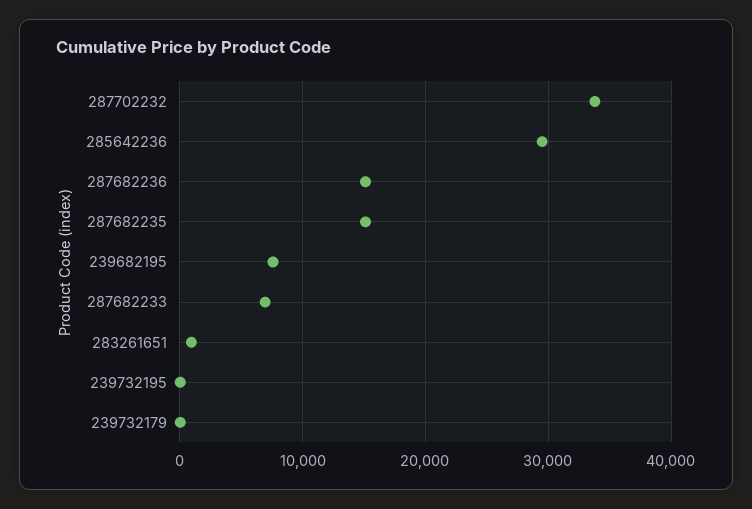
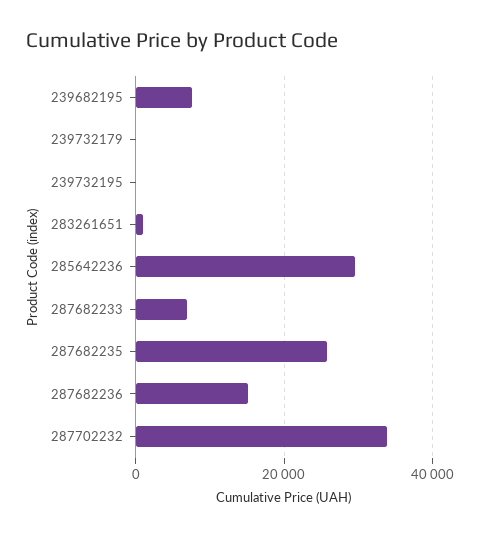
287682235: 15000 -> 26000

